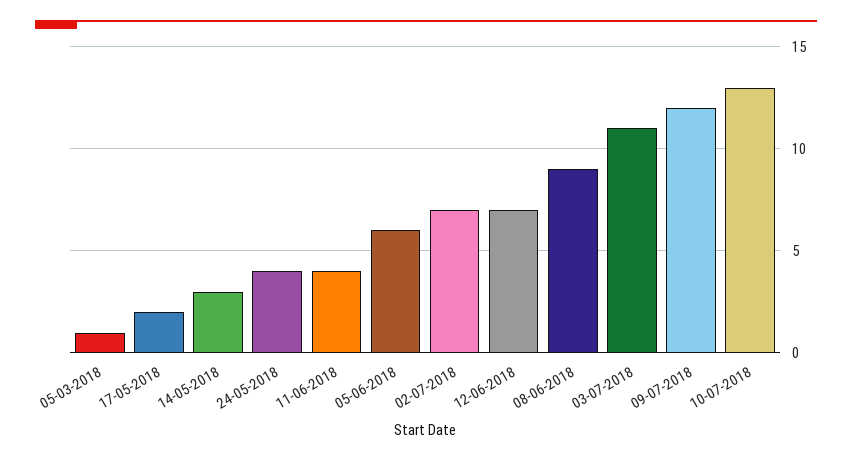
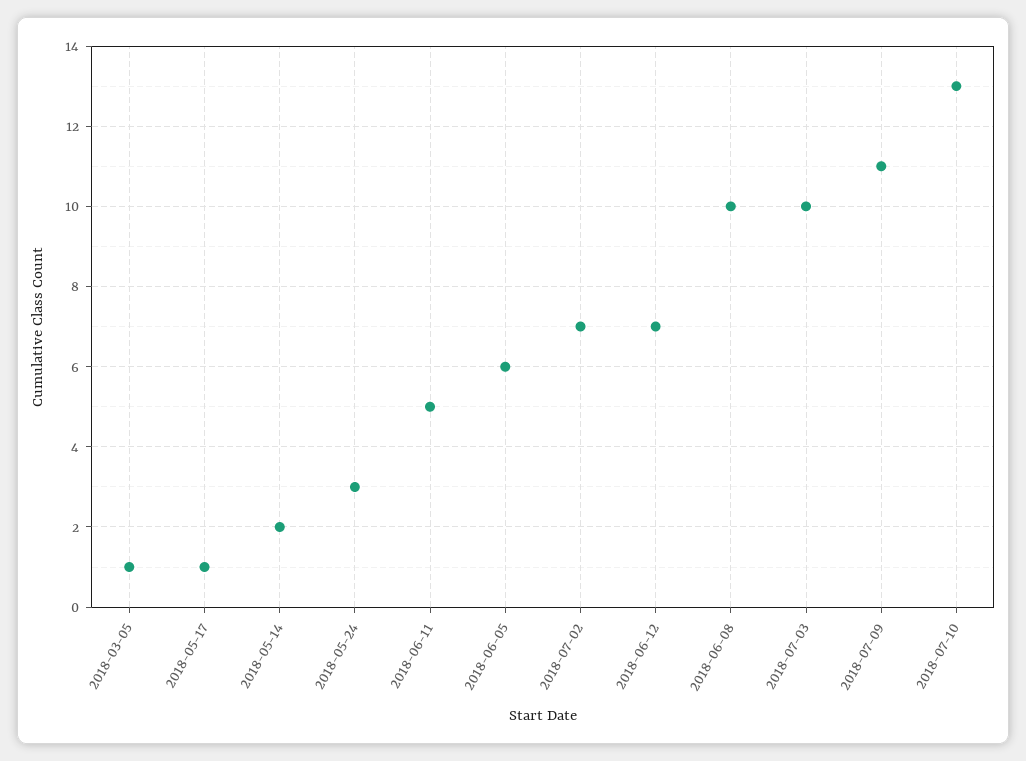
17-05-2018: 2 -> 1
14-05-2018: 3 -> 2
24-05-2018: 4 -> 3
11-06-2018: 4 -> 5
08-06-2018: 9 -> 10
03-07-2018: 11 -> 10
09-07-2018: 12 -> 11

